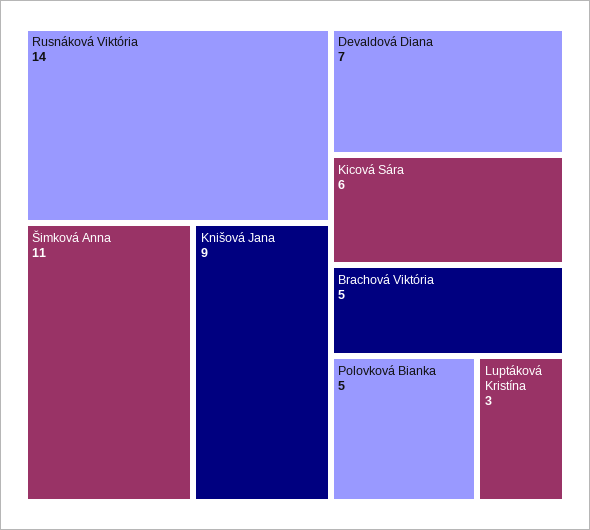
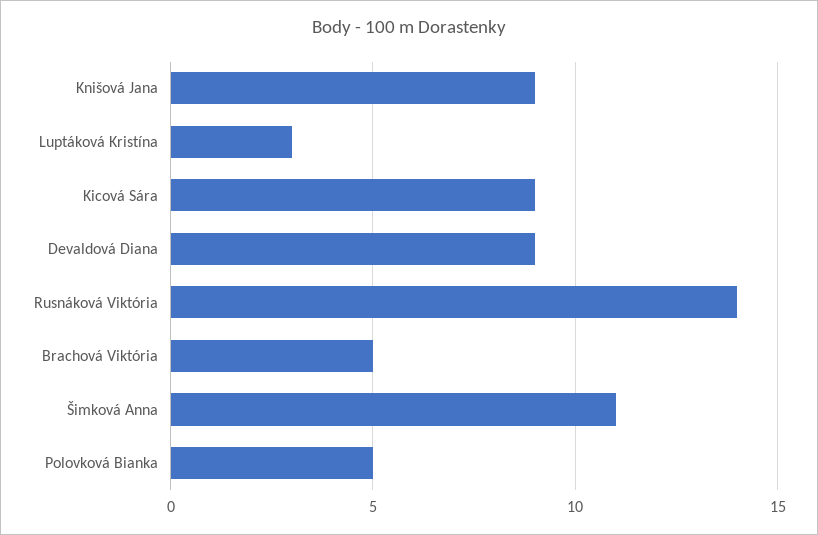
Devaldová Diana: 7 -> 9
Kicová Sára: 6 -> 9

